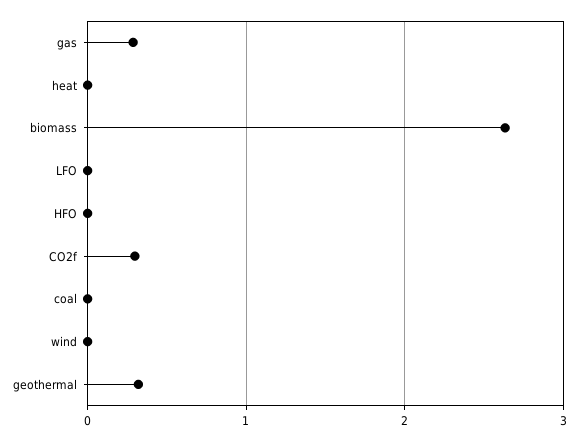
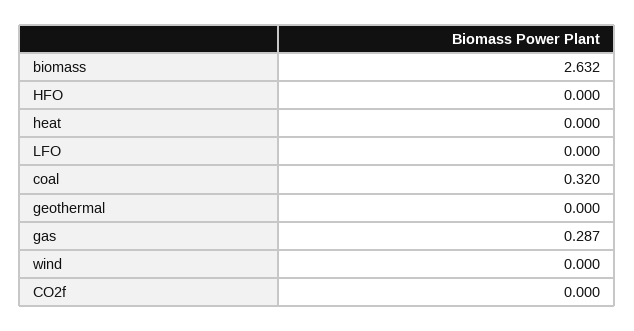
CO2f: 0.3 -> 0
coal: 0 -> 0.32
geothermal: 0.3 -> 0

